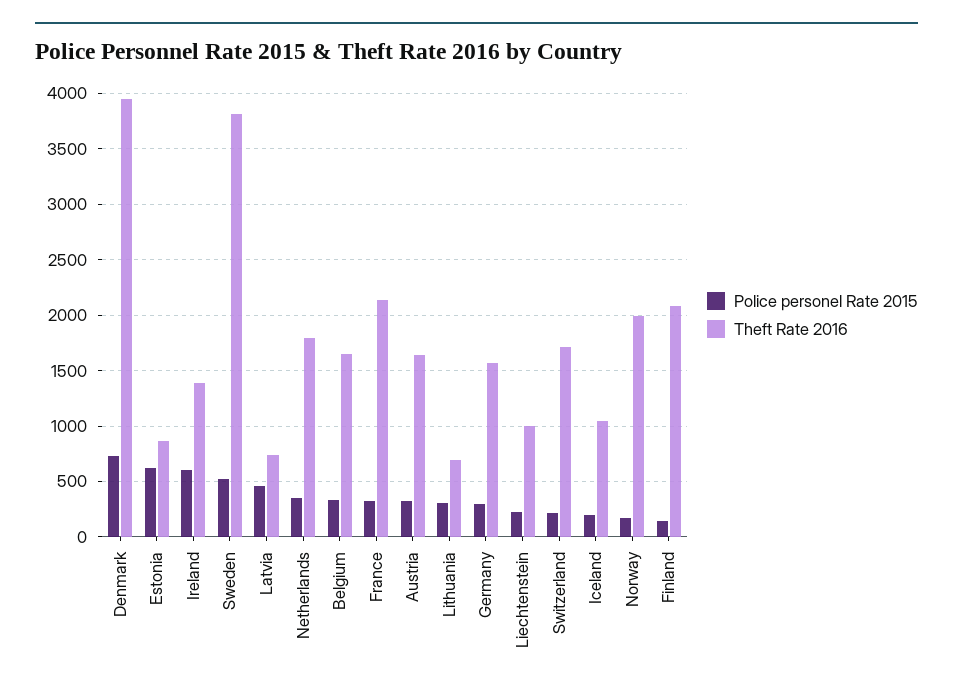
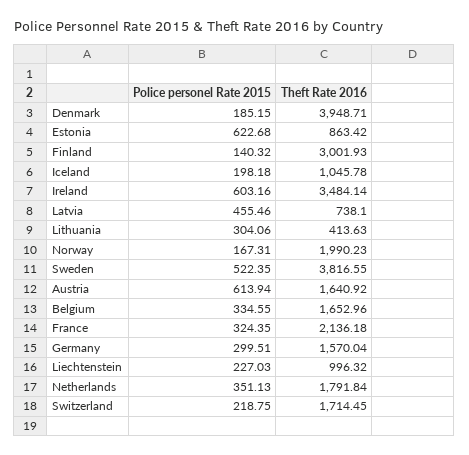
Police personel Rate 2015, Denmark: 700 -> 185.15
Theft Rate 2016, Ireland: 1400 -> 3484.14
Police personel Rate 2015, Austria: 300 -> 613.94
Theft Rate 2016, Lithuania: 700 -> 413.63
Theft Rate 2016, Finland: 2100 -> 3001.93

